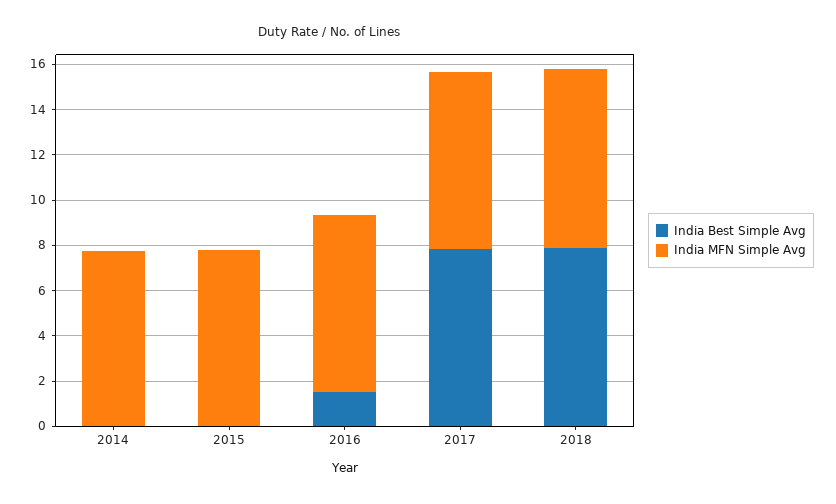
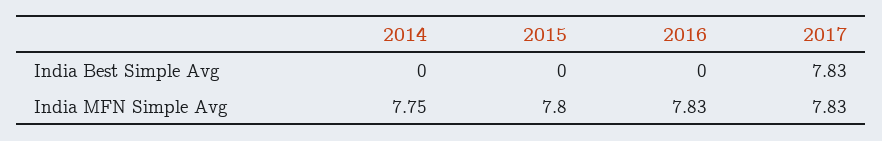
India Best Simple Avg, 2016: 1.5 -> 0
India Best Simple Avg, 2018: 8 -> none
India MFN Simple Avg, 2018: 8 -> none

